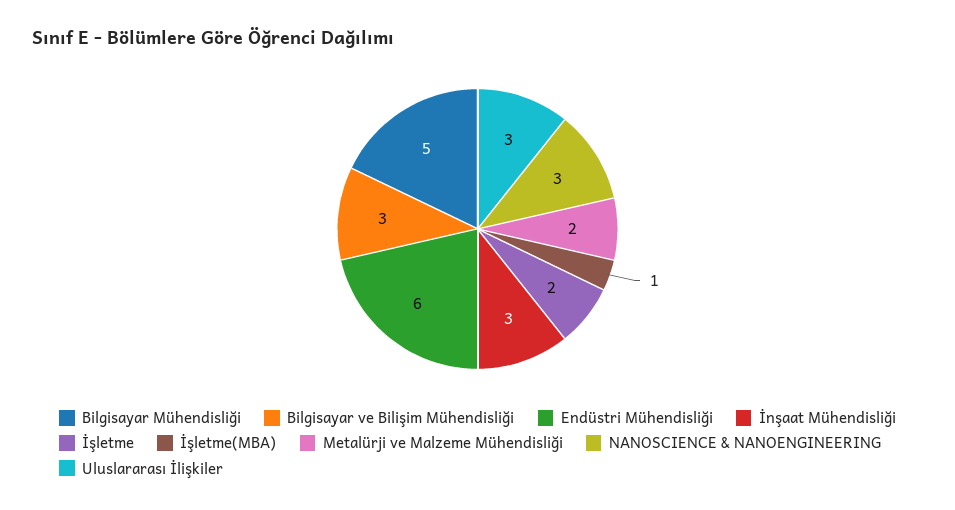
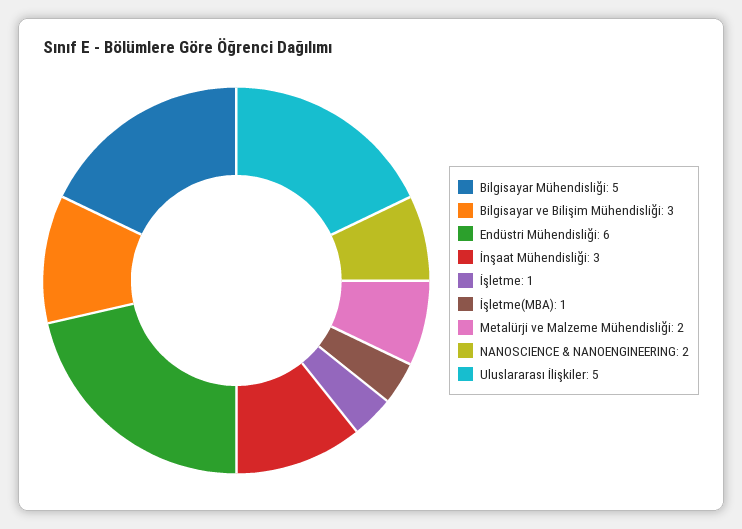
İşletme: 2 -> 1
NANOSCIENCE & NANOENGINEERING: 3 -> 2
Uluslararası İlişkiler: 3 -> 5

